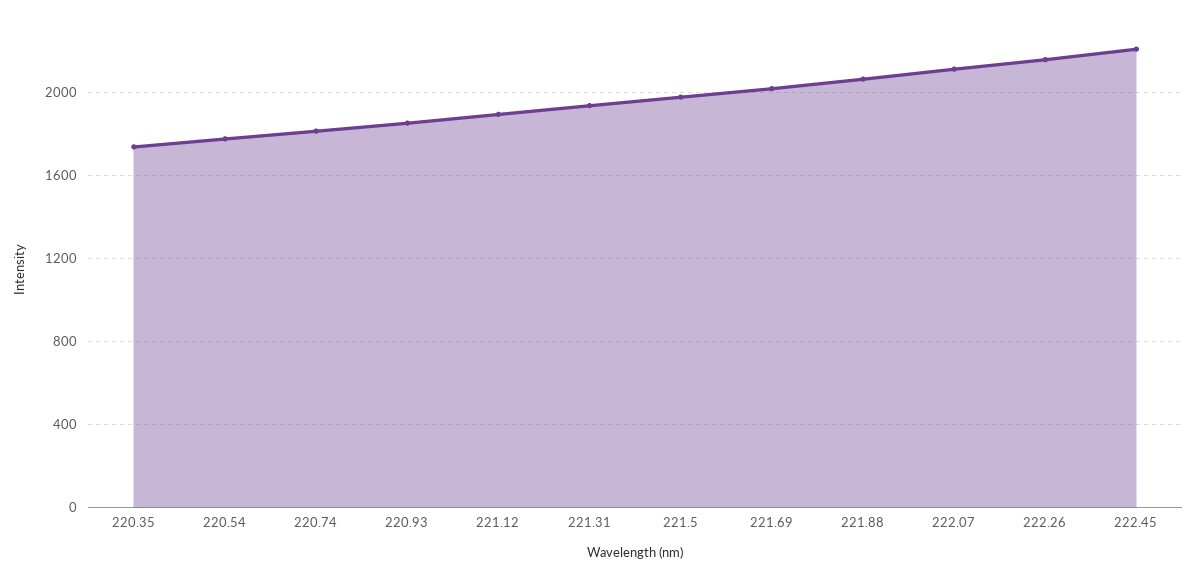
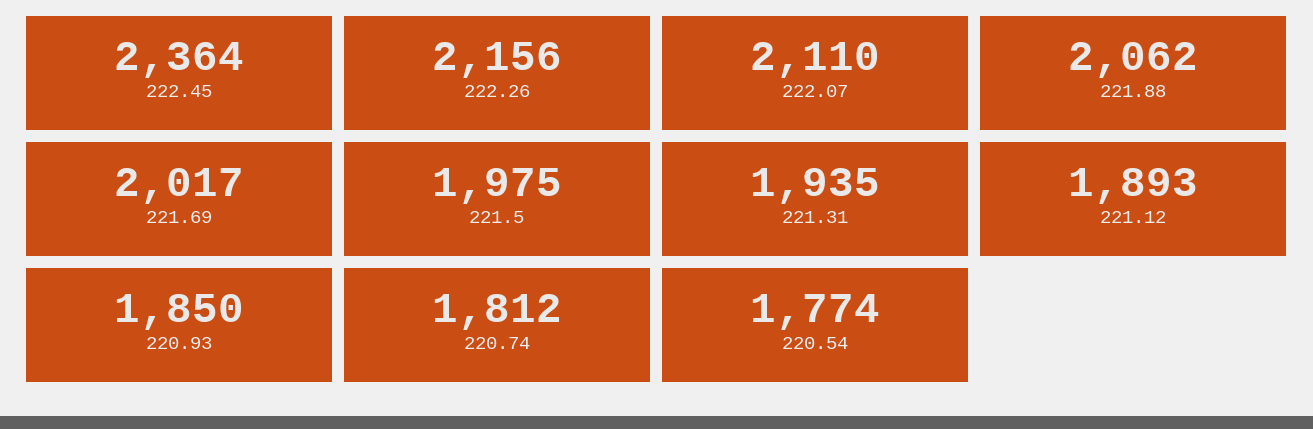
220.35: 1750 -> none
222.45: 2200 -> 2364

